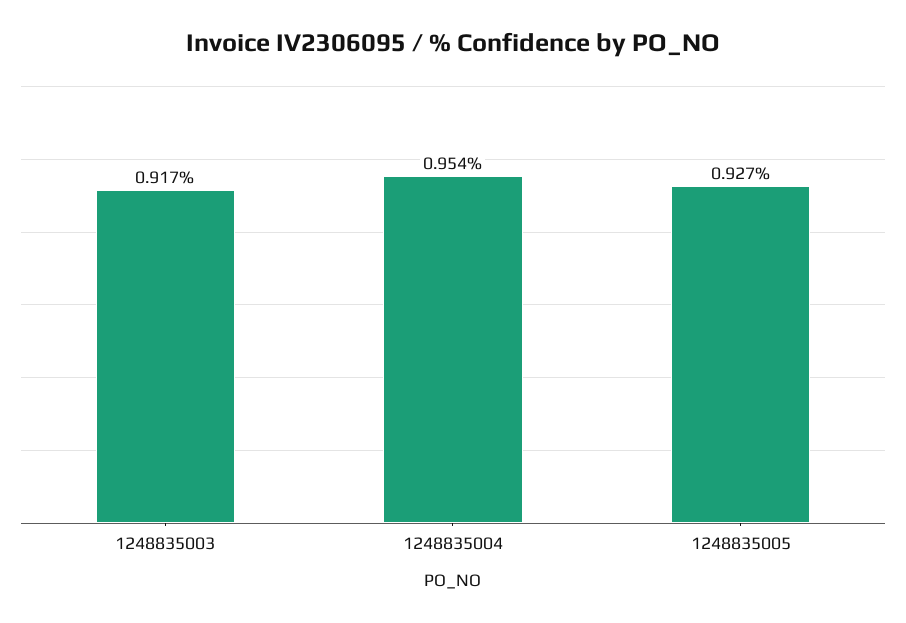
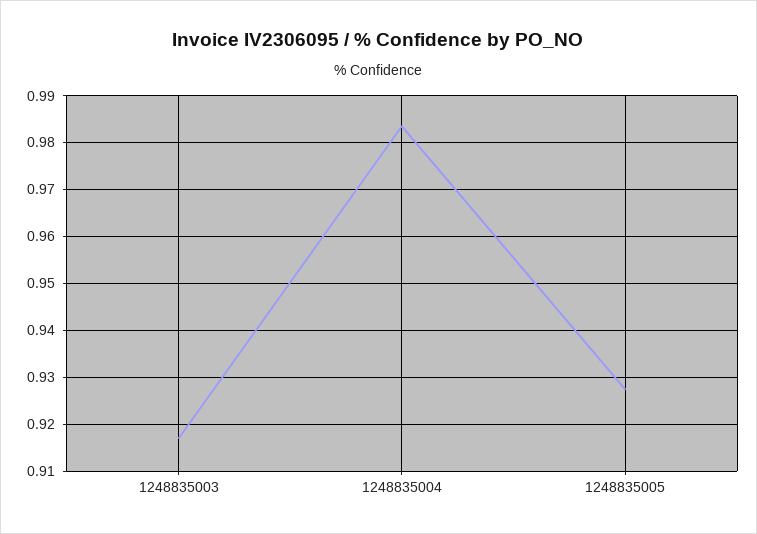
1248835004: 0.954 -> 0.984

